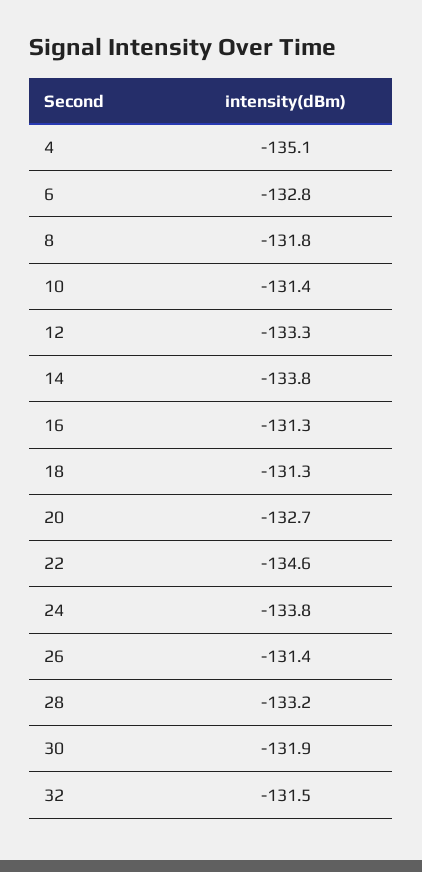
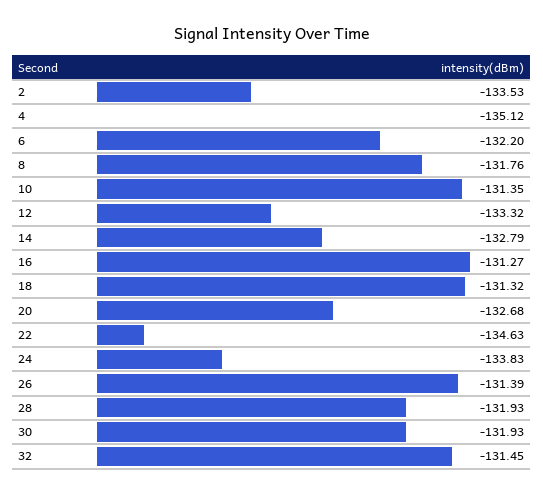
6: -132.8 -> -132.2
14: -133.8 -> -132.79
28: -133.2 -> -131.93
2: none -> -133.53

